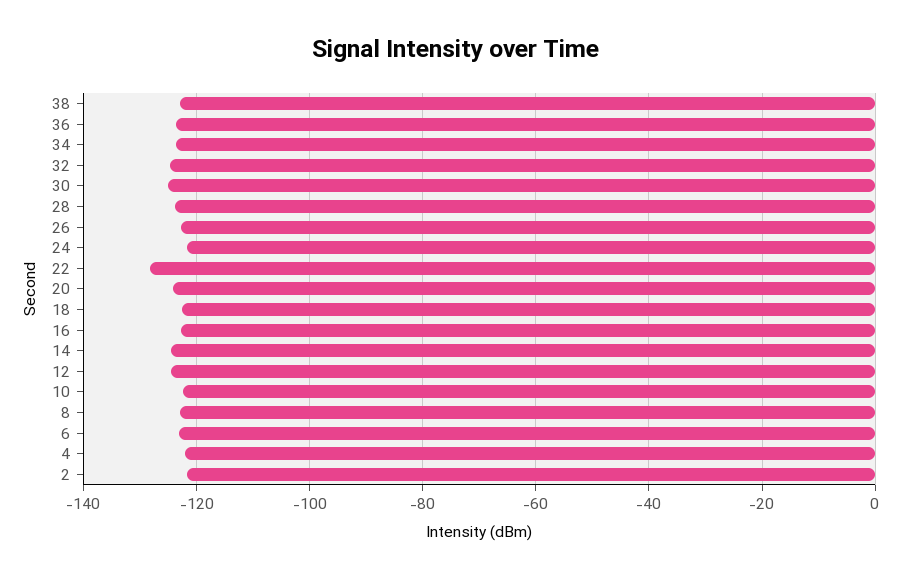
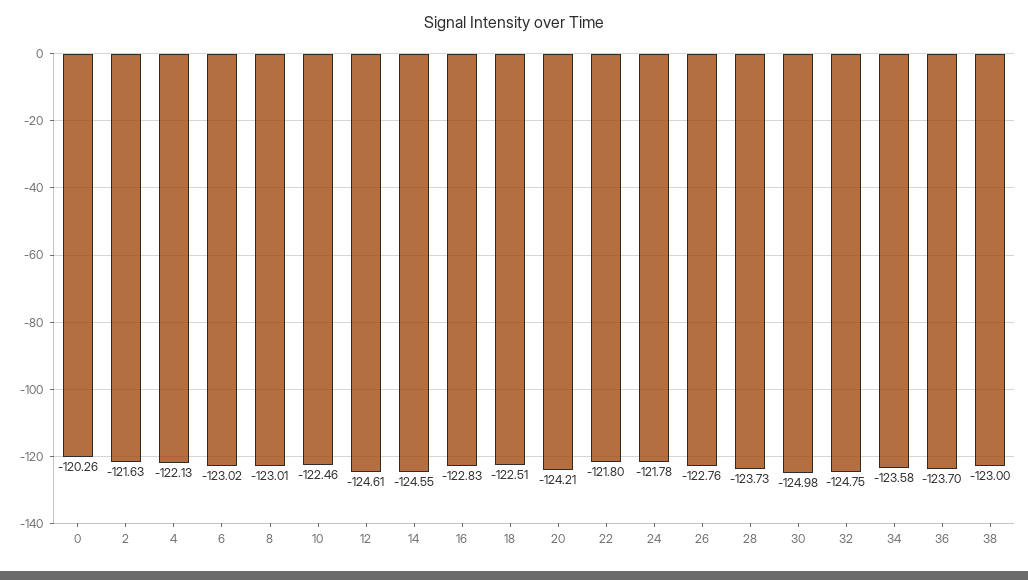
22: -128 -> -121.8
0: none -> -120.26

